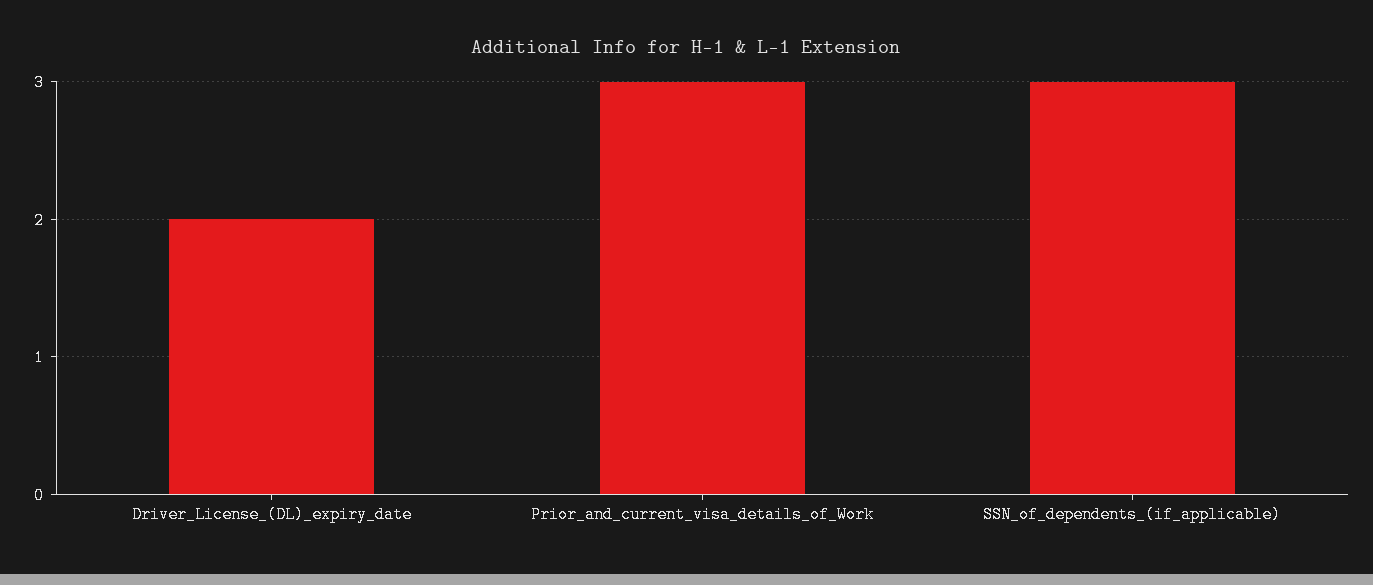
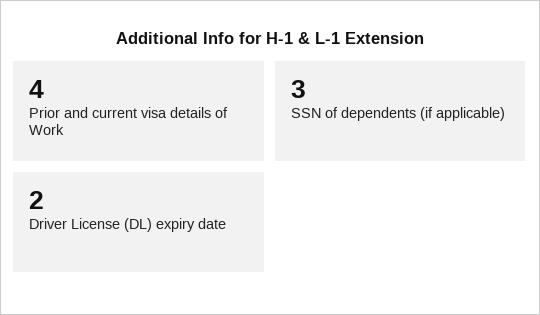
Prior_and_current_visa_details_of_Work: 3 -> 4

